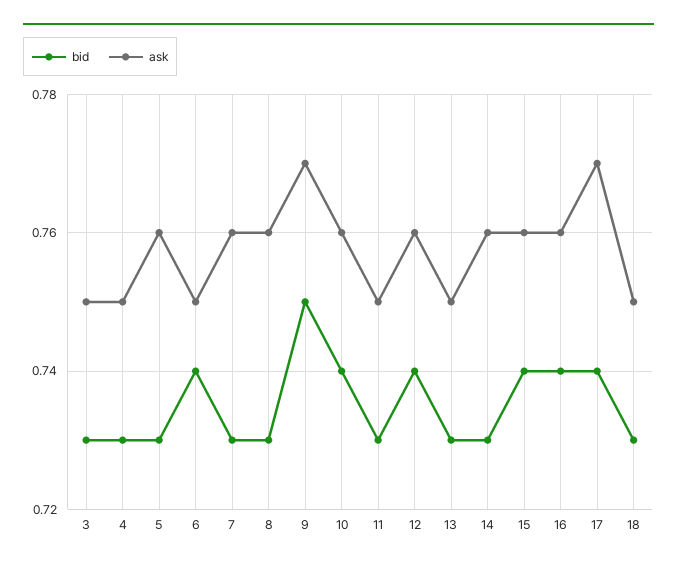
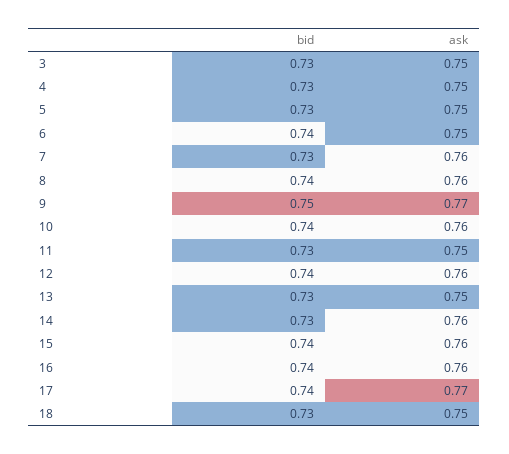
ask, 5: 0.76 -> 0.75
bid, 8: 0.73 -> 0.74

